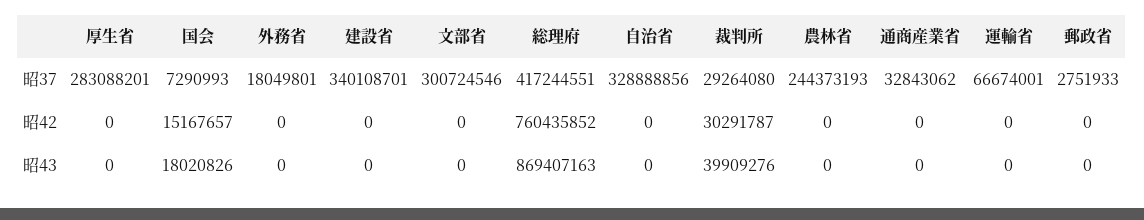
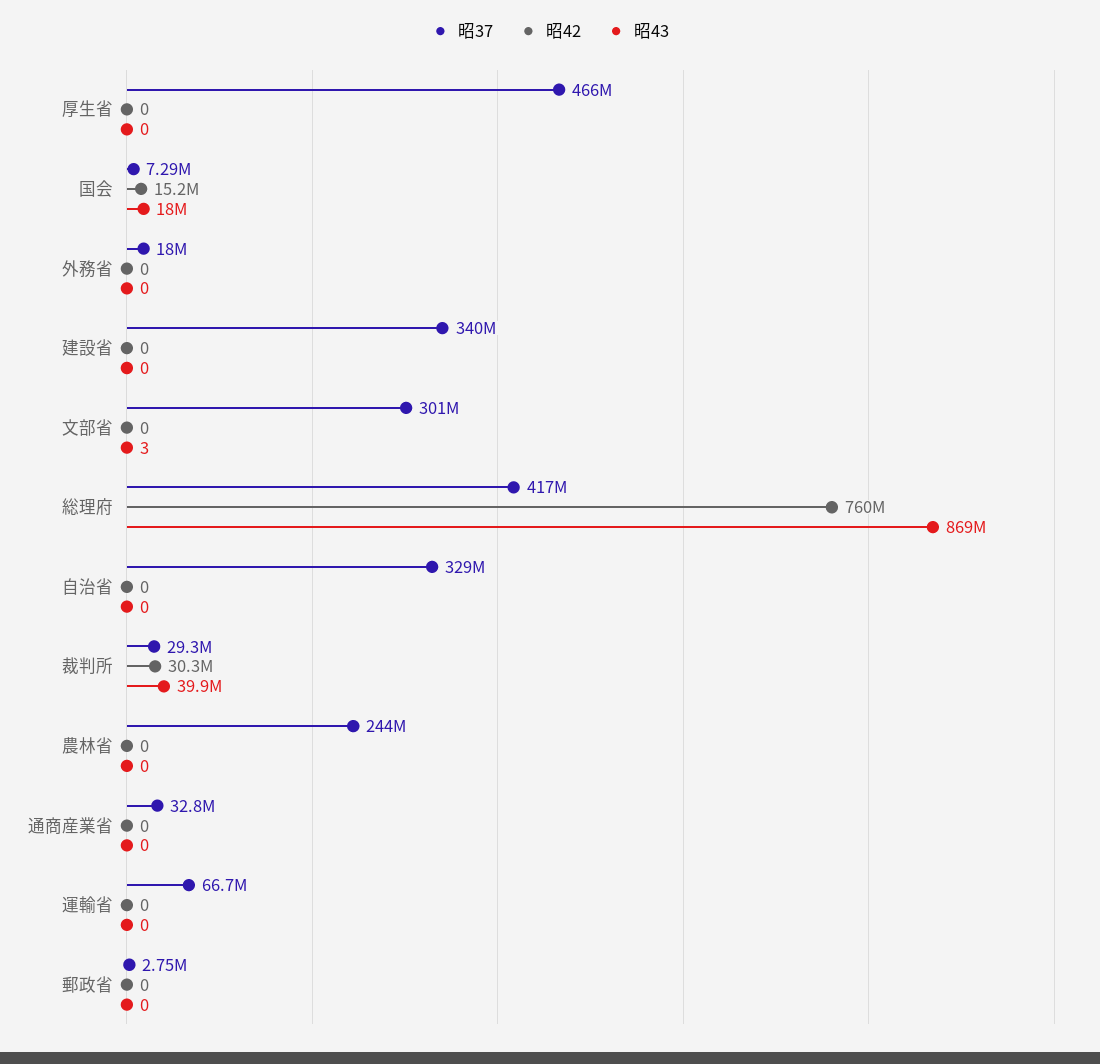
昭37, 厚生省: 283088201 -> 466000000
昭43, 文部省: 0 -> 3

